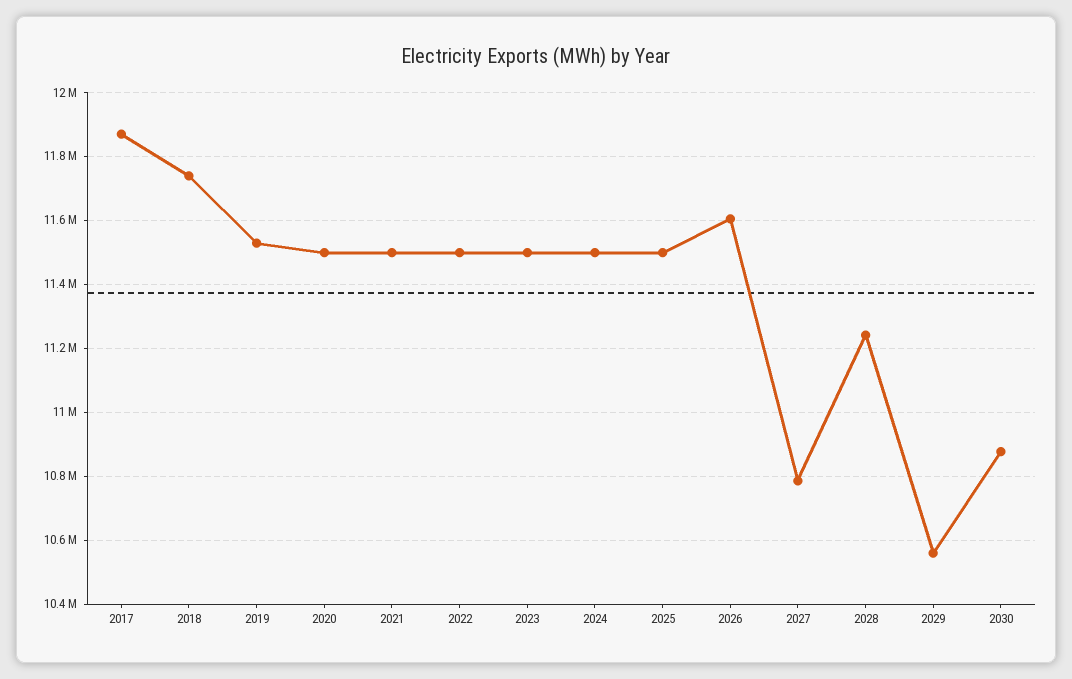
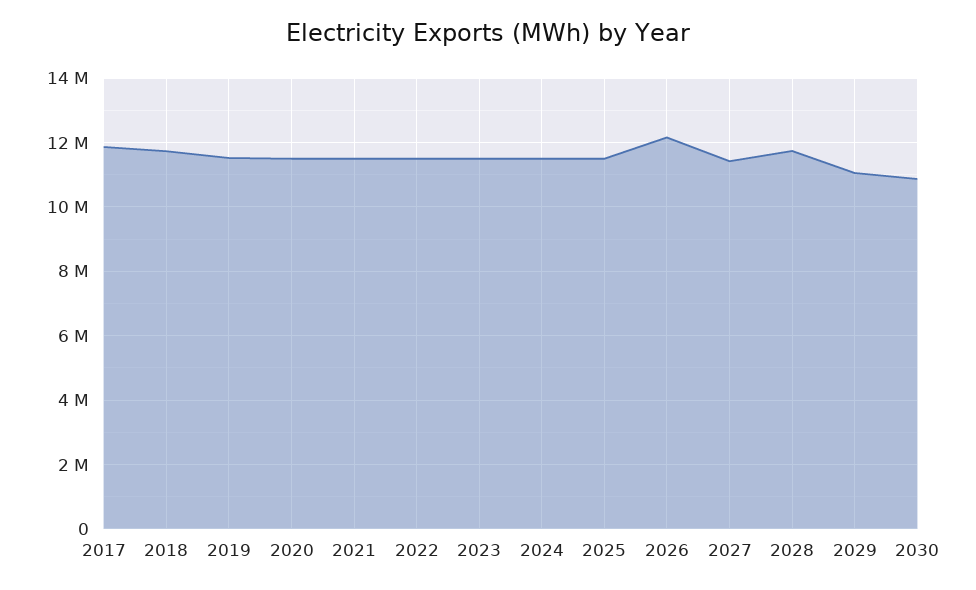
2026: 11600000 -> 12200000
2027: 10780000 -> 11400000
2028: 11240000 -> 11800000
2029: 10560000 -> 11000000

